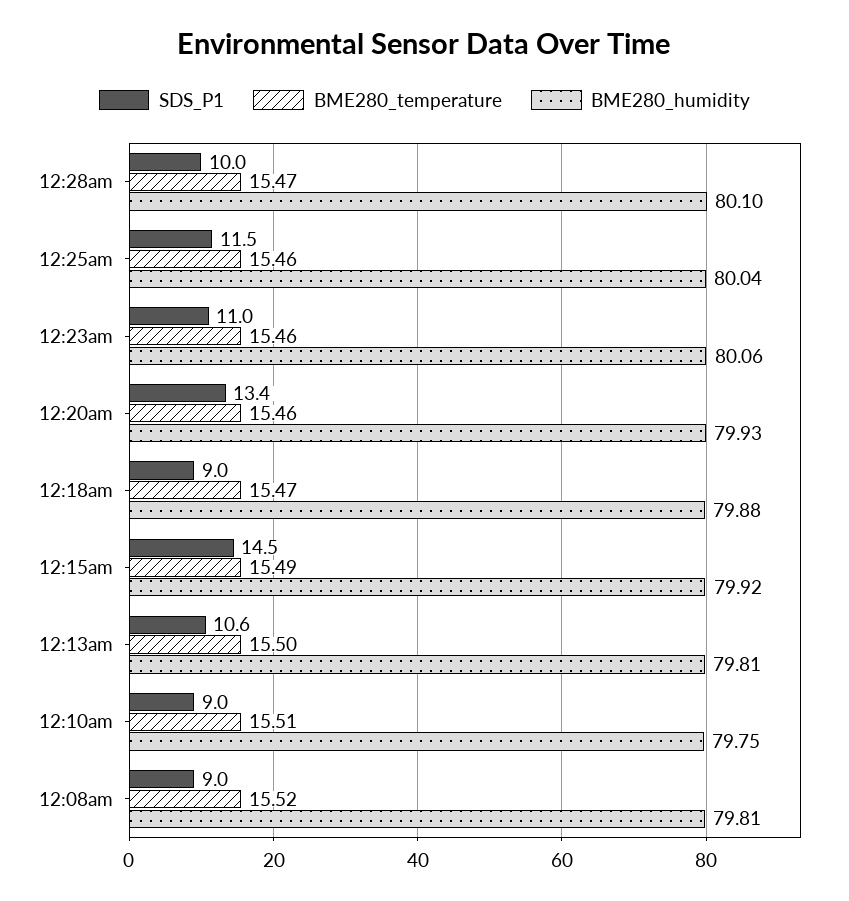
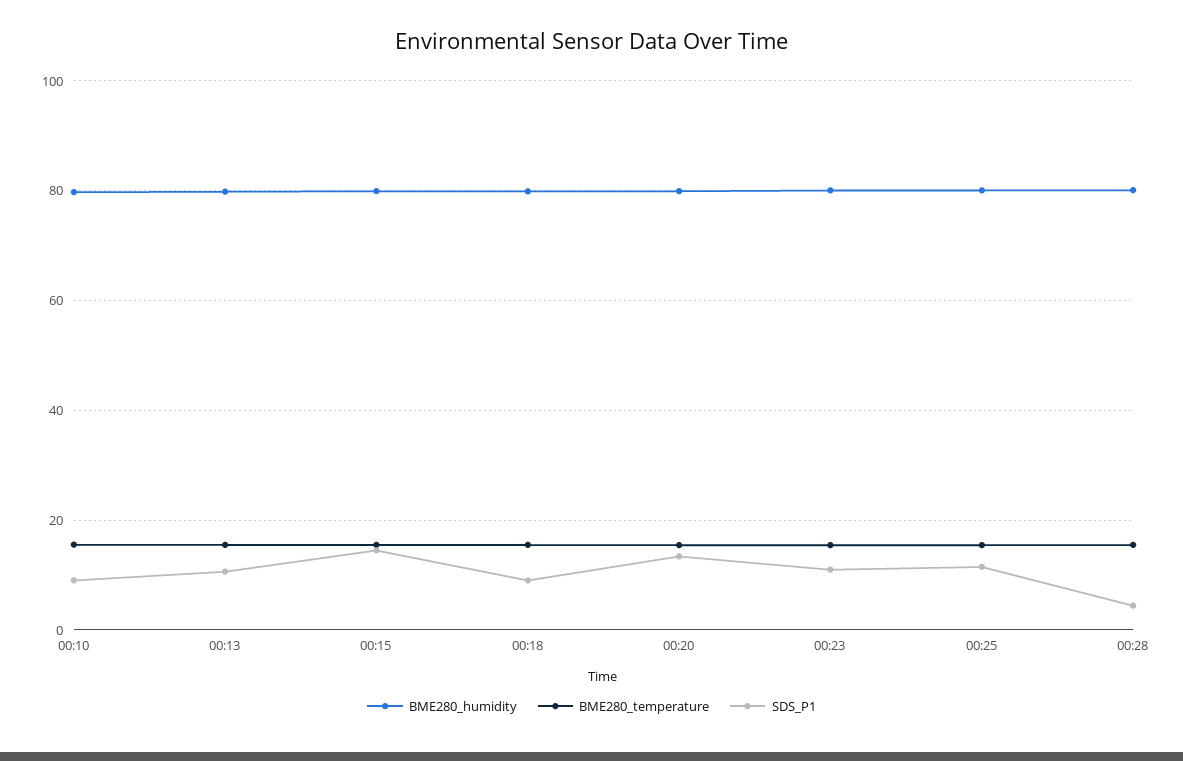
SDS_P1, 12:28am: 10 -> 4
SDS_P1, 12:08am: 9 -> none
BME280_temperature, 12:08am: 15.52 -> none
BME280_humidity, 12:08am: 79.81 -> none

